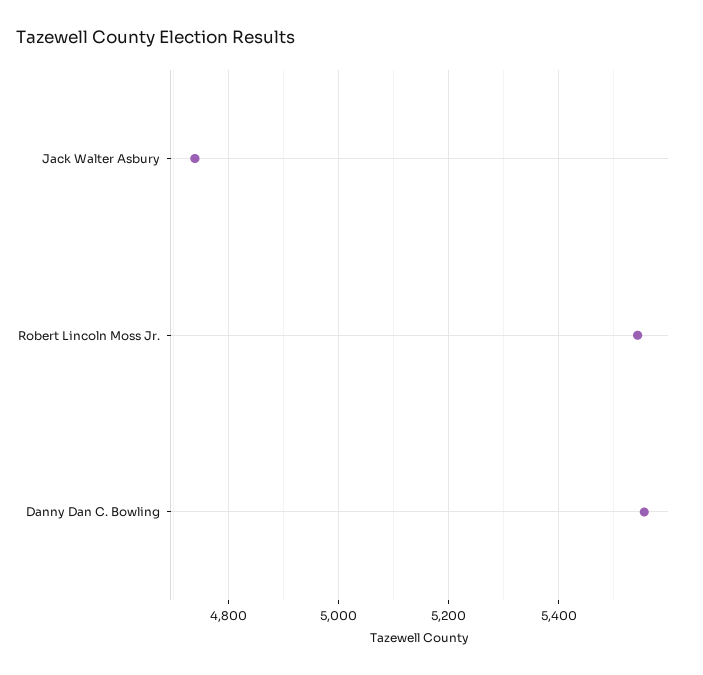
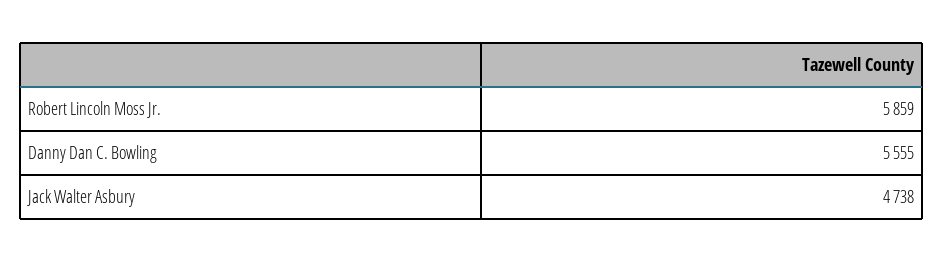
Robert Lincoln Moss Jr.: 5540 -> 5859

